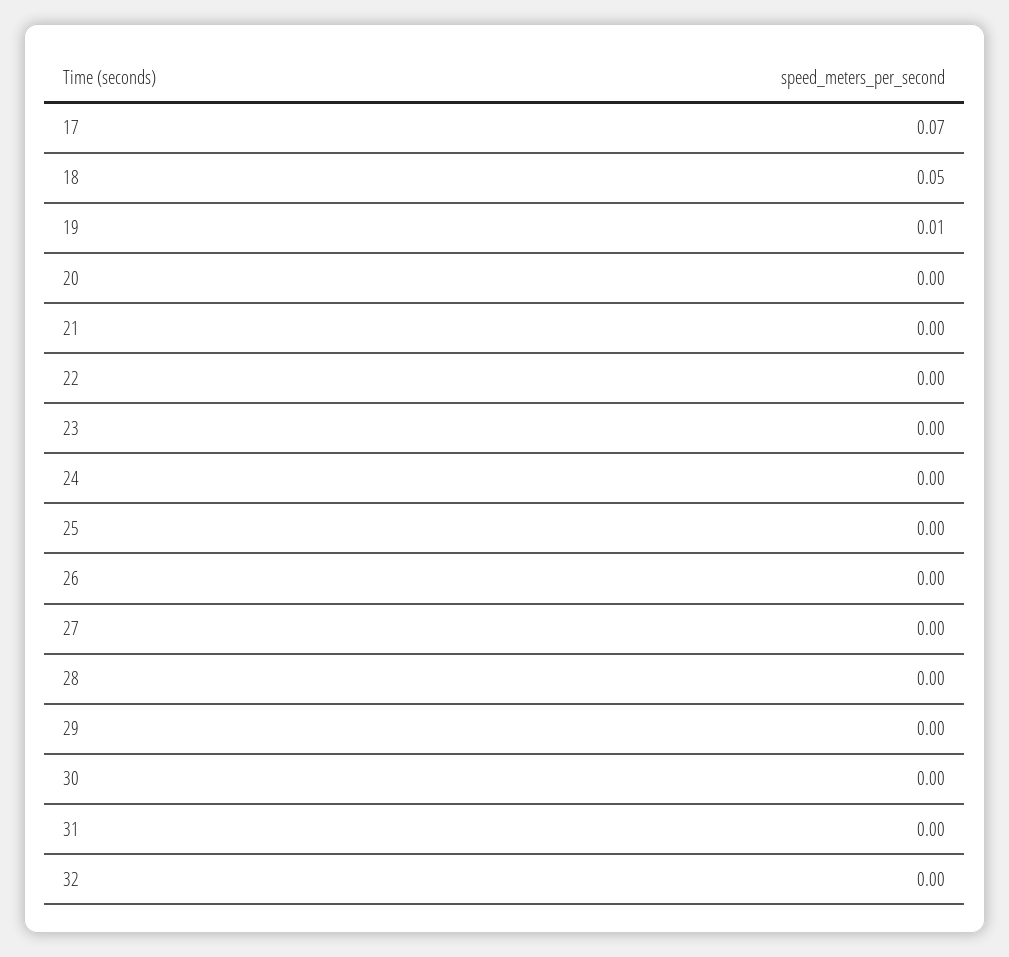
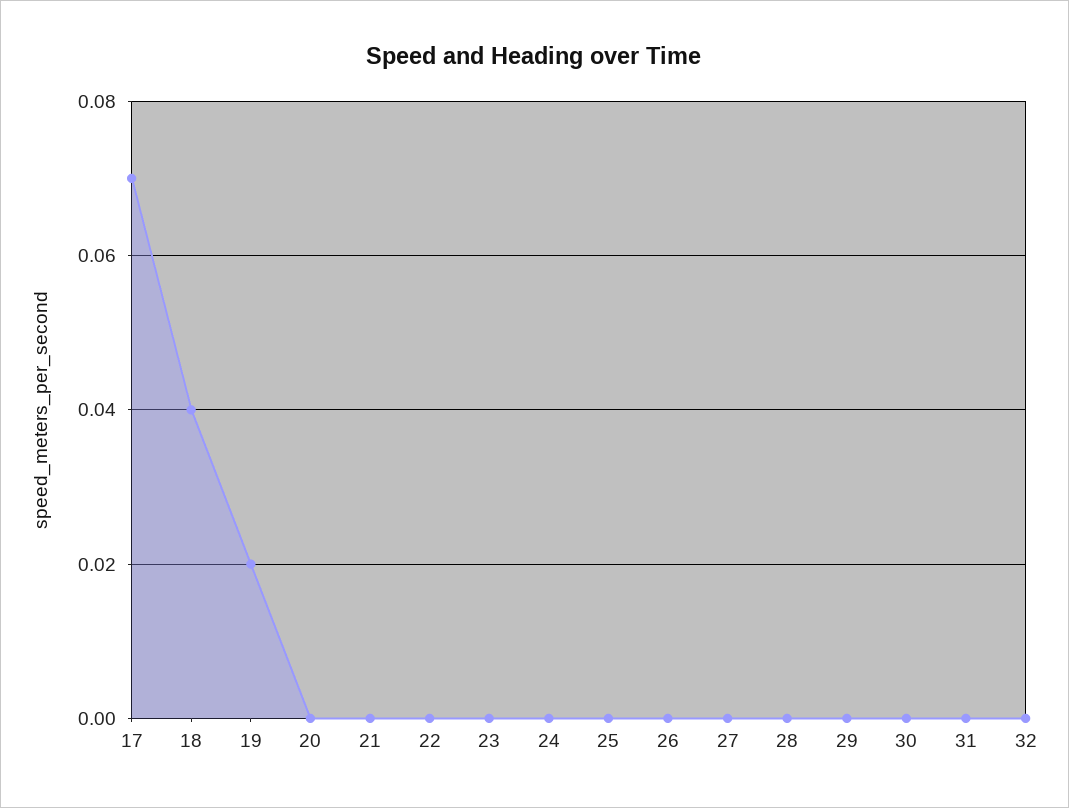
18: 0.05 -> 0.04
19: 0.01 -> 0.02

